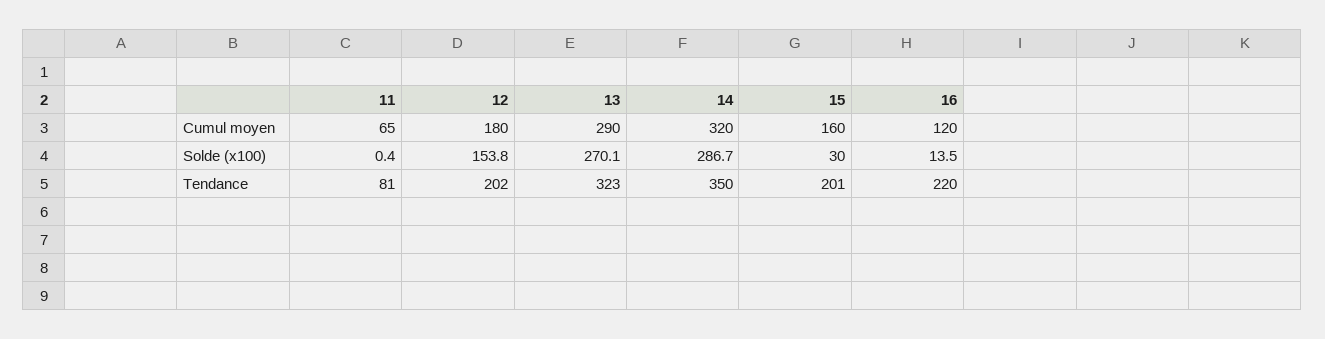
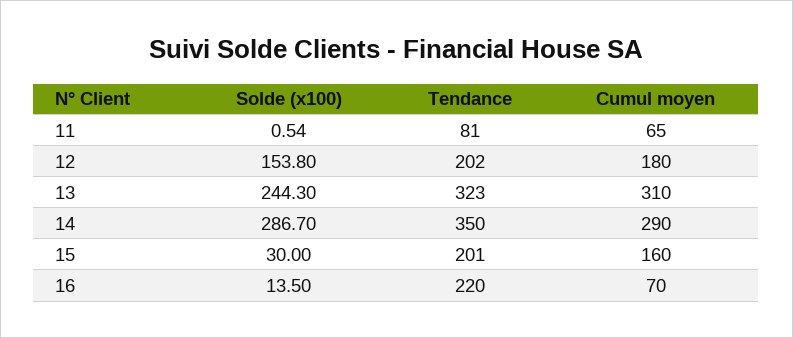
13, Cumul moyen: 290 -> 310
14, Cumul moyen: 320 -> 290
16, Cumul moyen: 120 -> 70
11, Solde (x100): 0.4 -> 0.54
13, Solde (x100): 270.1 -> 244.3

